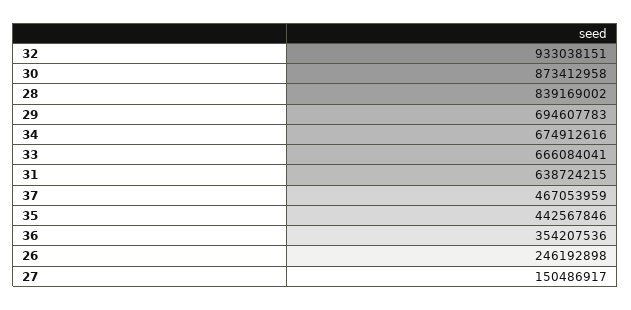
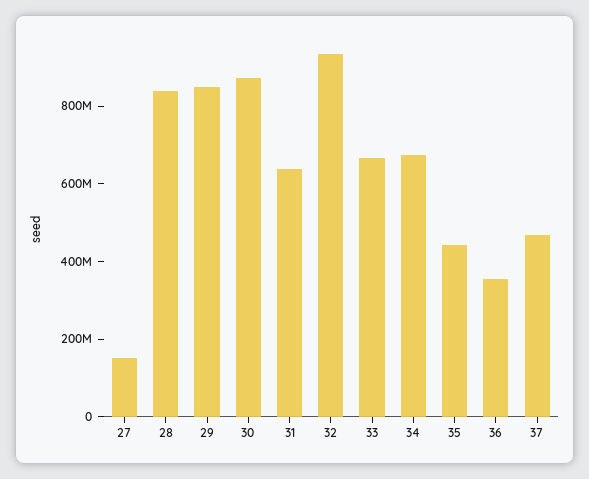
29: 694607783 -> 850000000
26: 246192898 -> none

